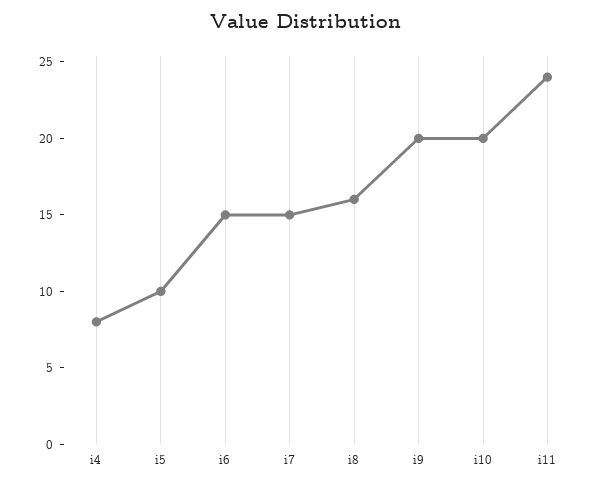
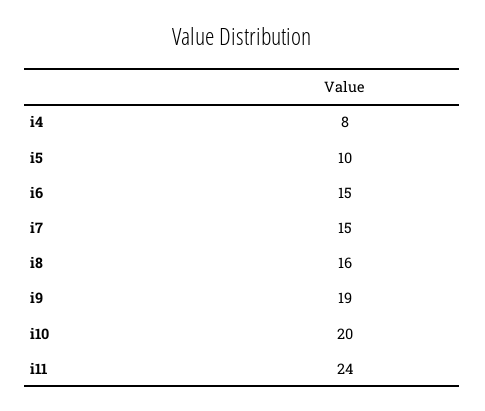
i9: 20 -> 19

